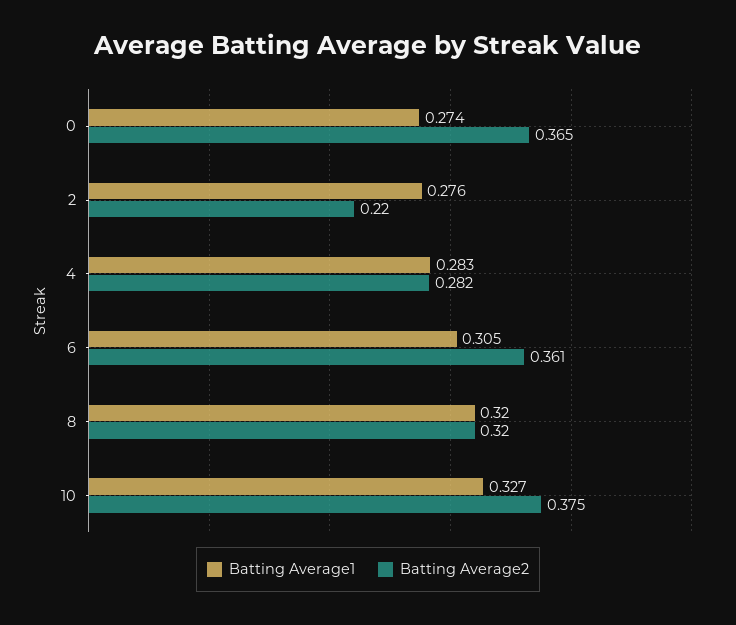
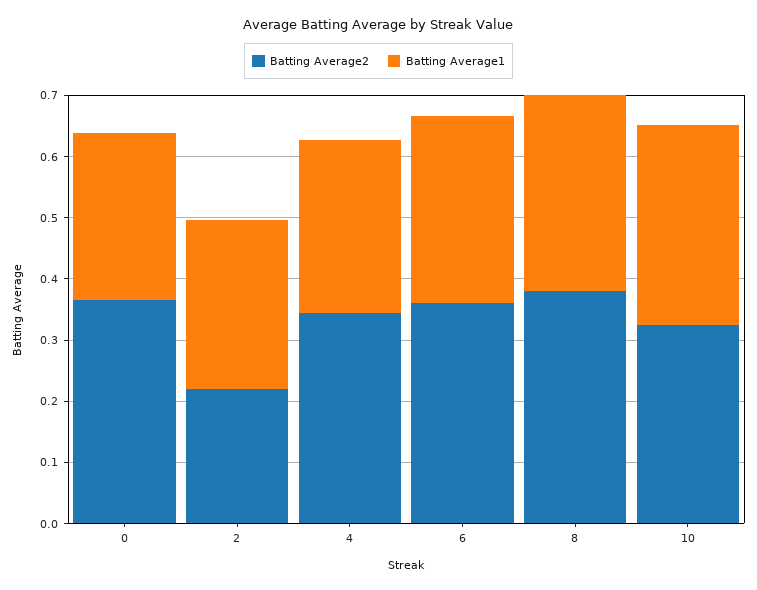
Batting Average2, 4: 0.282 -> 0.34
Batting Average2, 8: 0.32 -> 0.38
Batting Average2, 10: 0.375 -> 0.32

